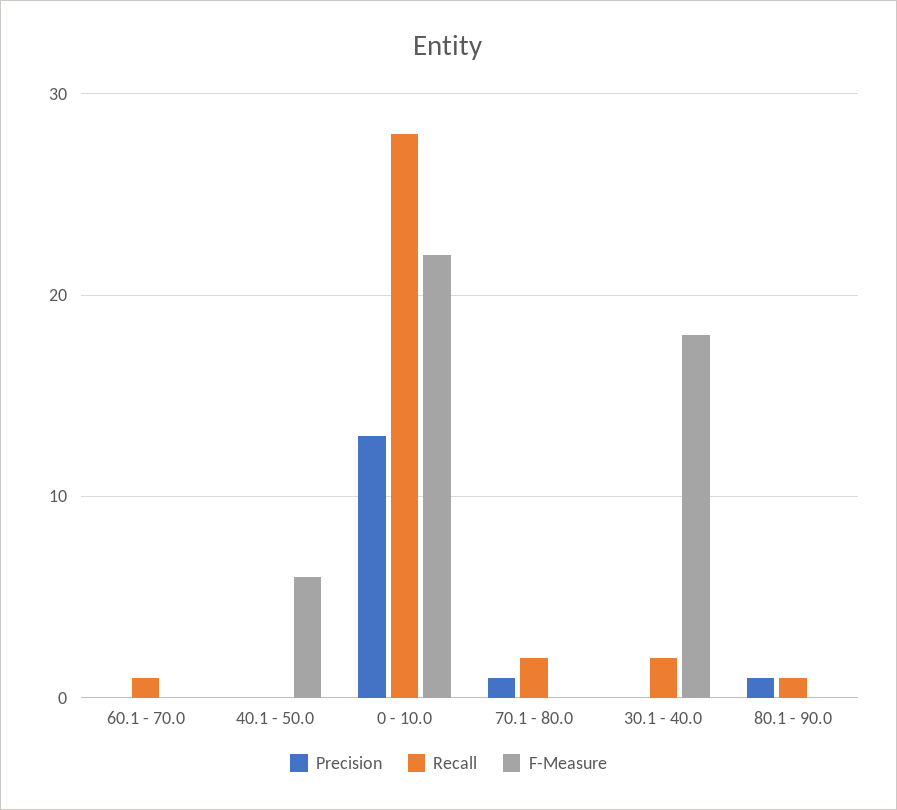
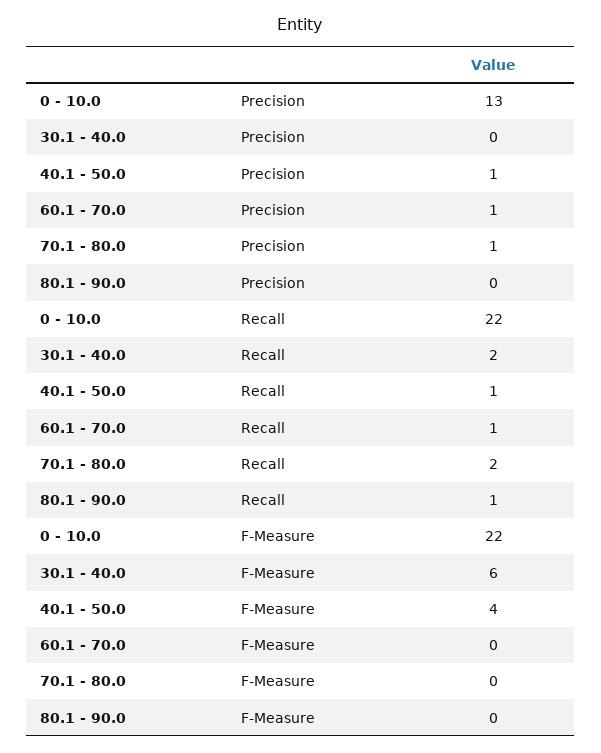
Precision, 60.1 - 70.0: 0 -> 1
Precision, 40.1 - 50.0: 0 -> 1
Recall, 40.1 - 50.0: 0 -> 1
F-Measure, 40.1 - 50.0: 6 -> 4
Recall, 0 - 10.0: 28 -> 22
F-Measure, 30.1 - 40.0: 18 -> 6
Precision, 80.1 - 90.0: 1 -> 0

